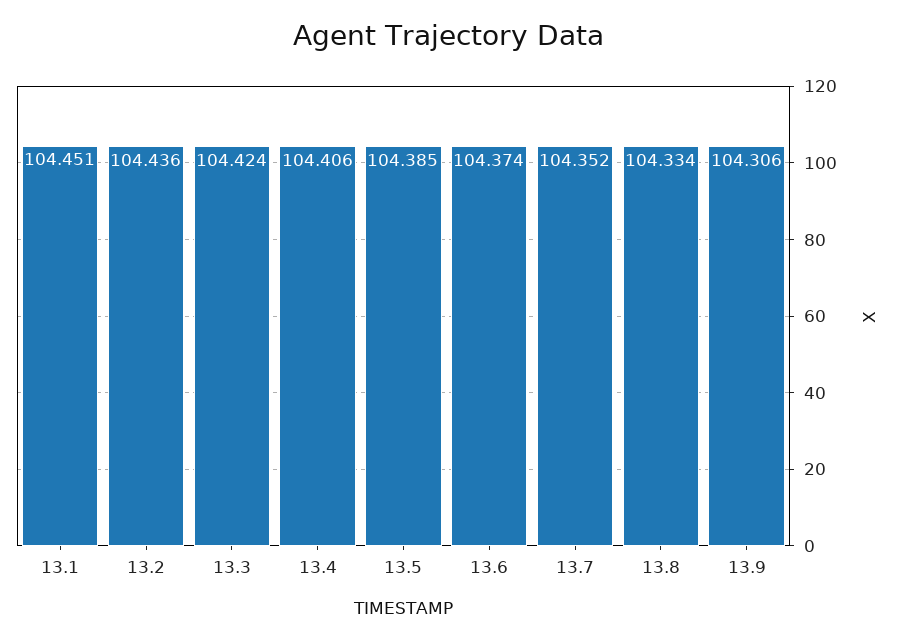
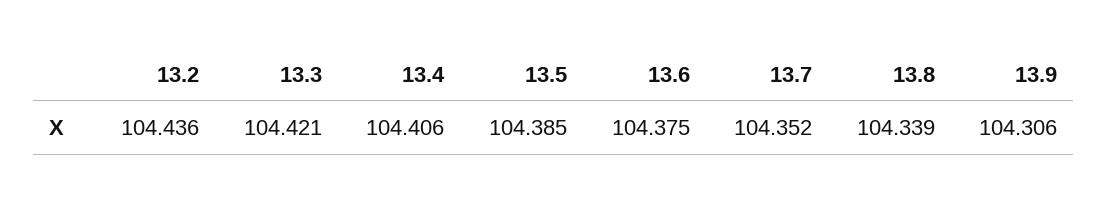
13.1: 104.451 -> none
13.3: 104.424 -> 104.421
13.6: 104.374 -> 104.375
13.8: 104.334 -> 104.339

